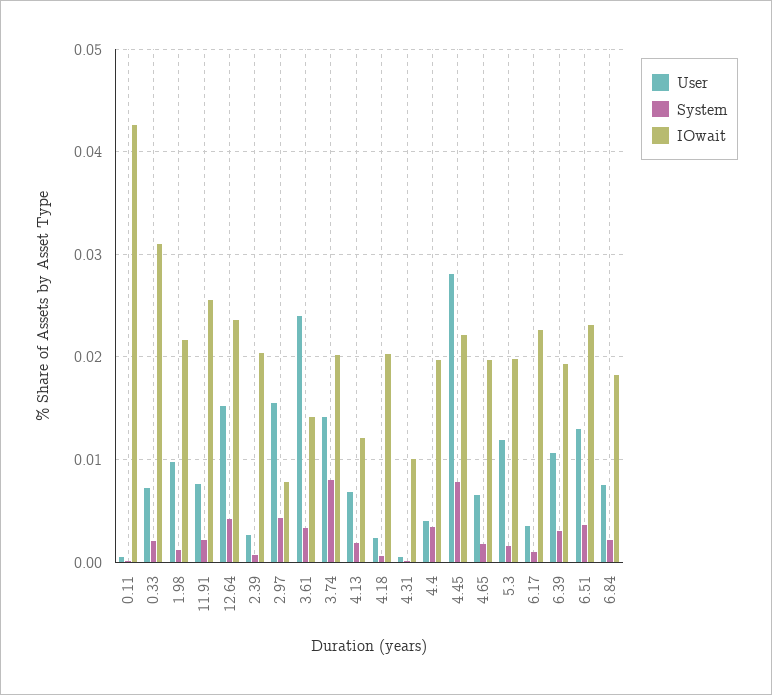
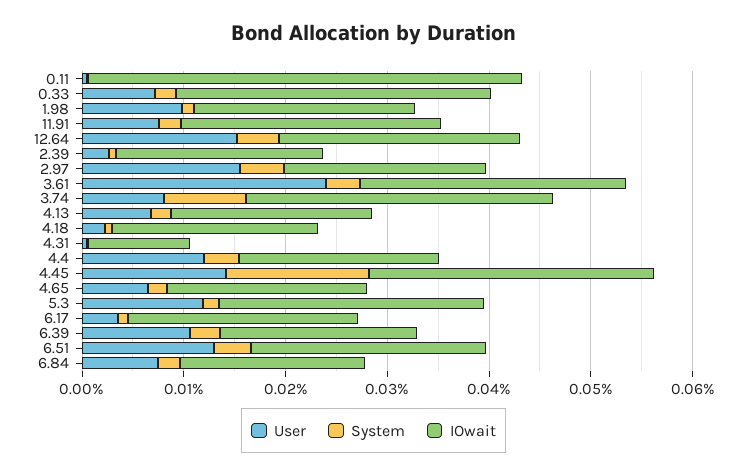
IOwait, 2.97: 0.008 -> 0.02
IOwait, 3.61: 0.014 -> 0.026
User, 3.74: 0.014 -> 0.008
IOwait, 3.74: 0.02 -> 0.03
IOwait, 4.13: 0.012 -> 0.02
User, 4.4: 0.004 -> 0.012
User, 4.45: 0.028 -> 0.014
System, 4.45: 0.008 -> 0.014
IOwait, 4.45: 0.022 -> 0.028
IOwait, 5.3: 0.02 -> 0.026

